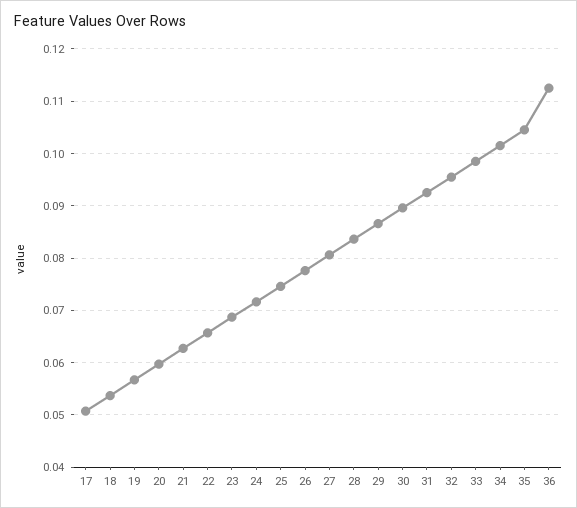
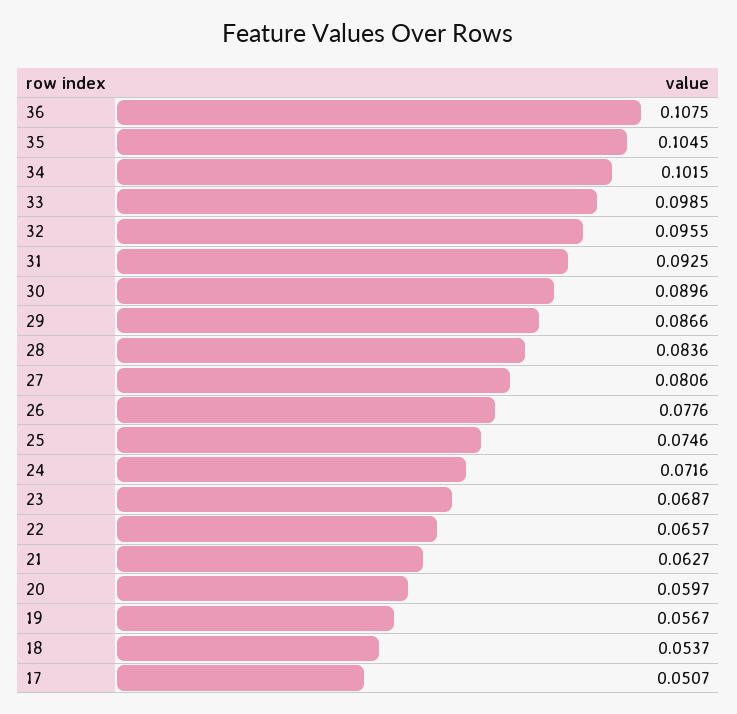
36: 0.112 -> 0.1075

